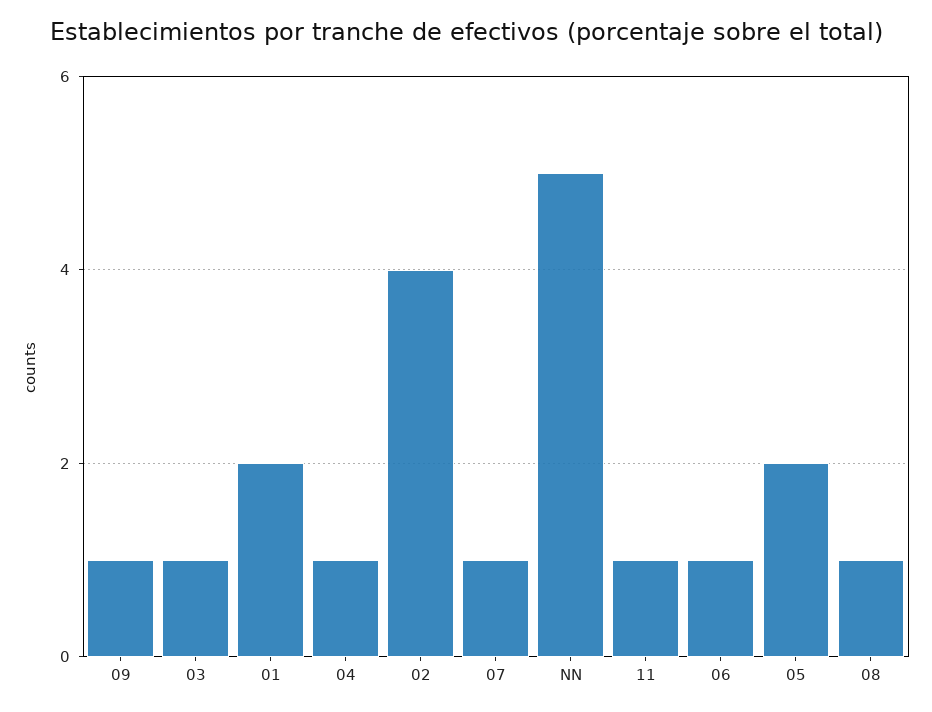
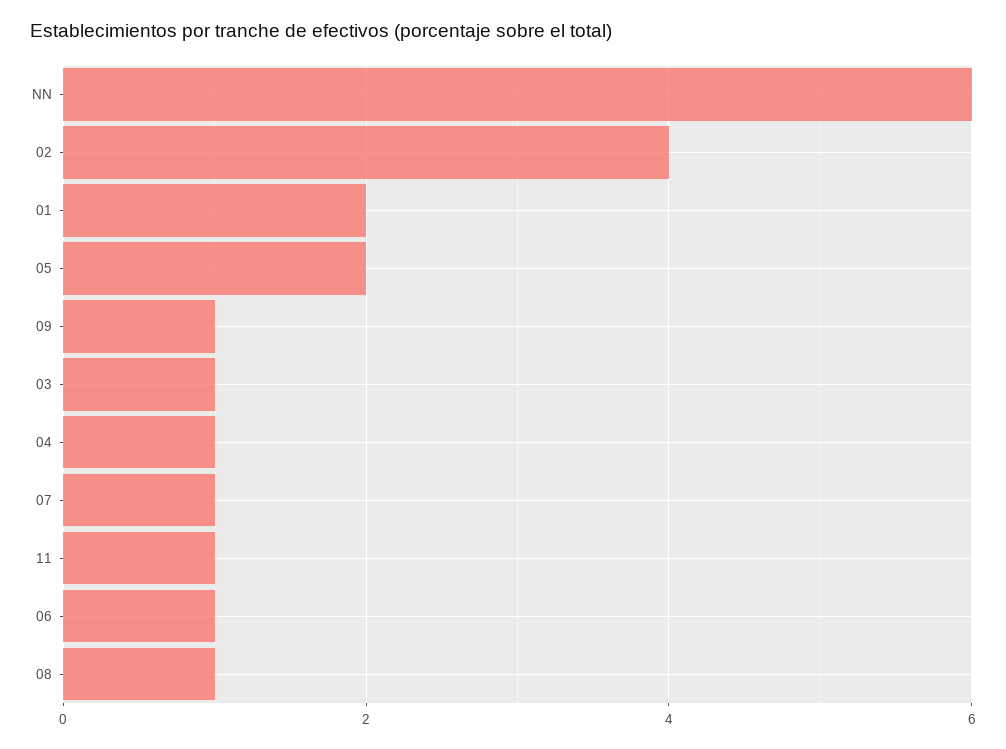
NN: 5 -> 6

